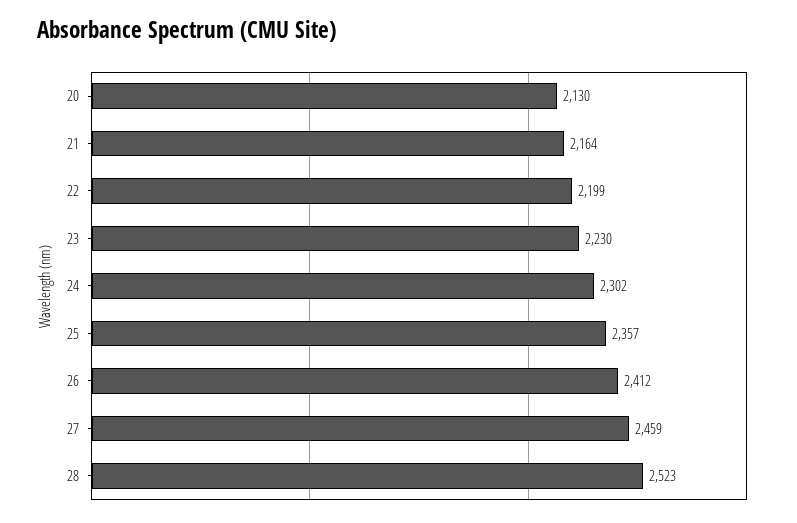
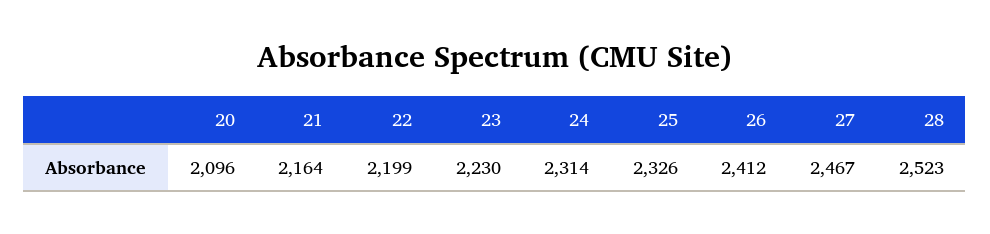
20: 2130 -> 2096
24: 2302 -> 2314
25: 2357 -> 2326
27: 2459 -> 2467

